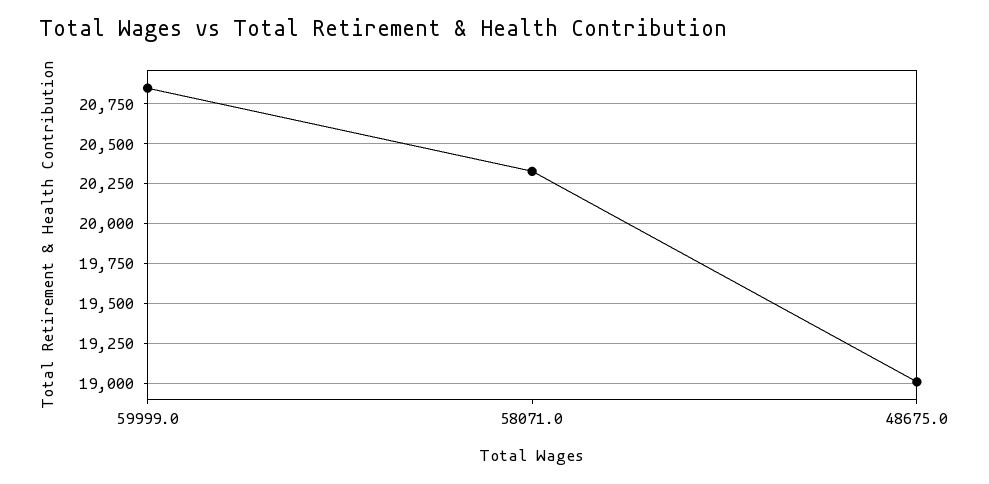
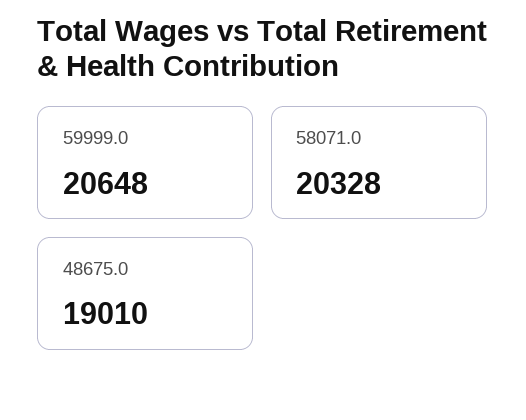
59999.0: 20850 -> 20648

